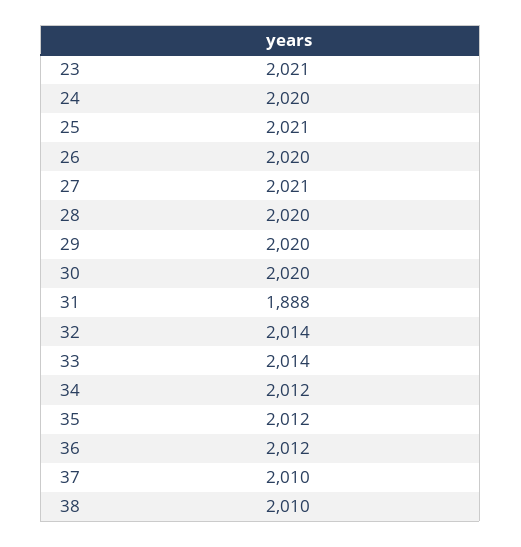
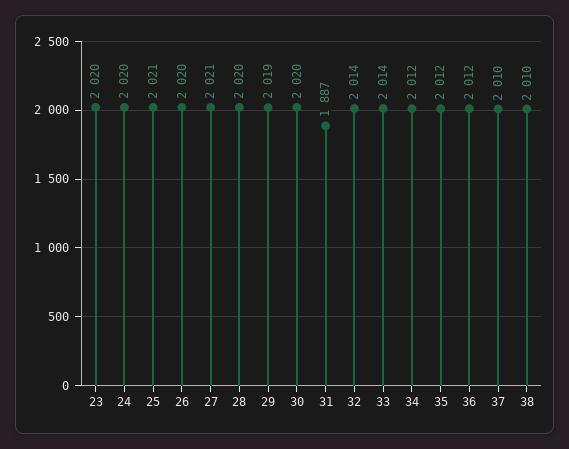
23: 2021 -> 2020
29: 2020 -> 2019
31: 1888 -> 1887

